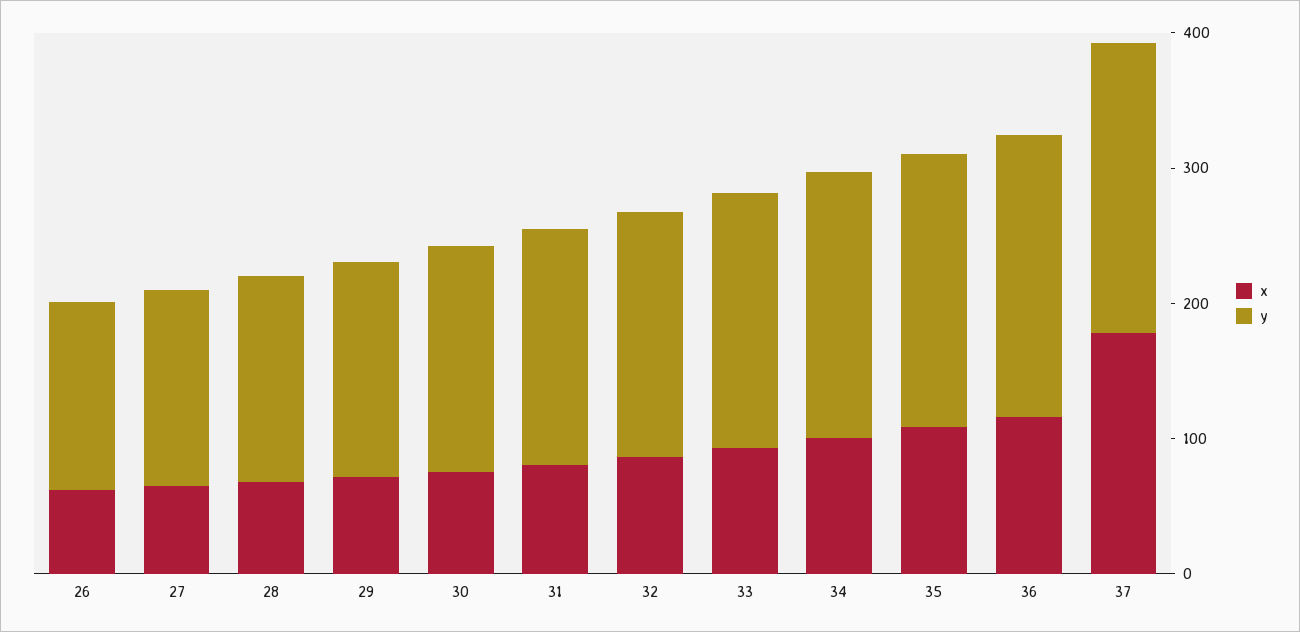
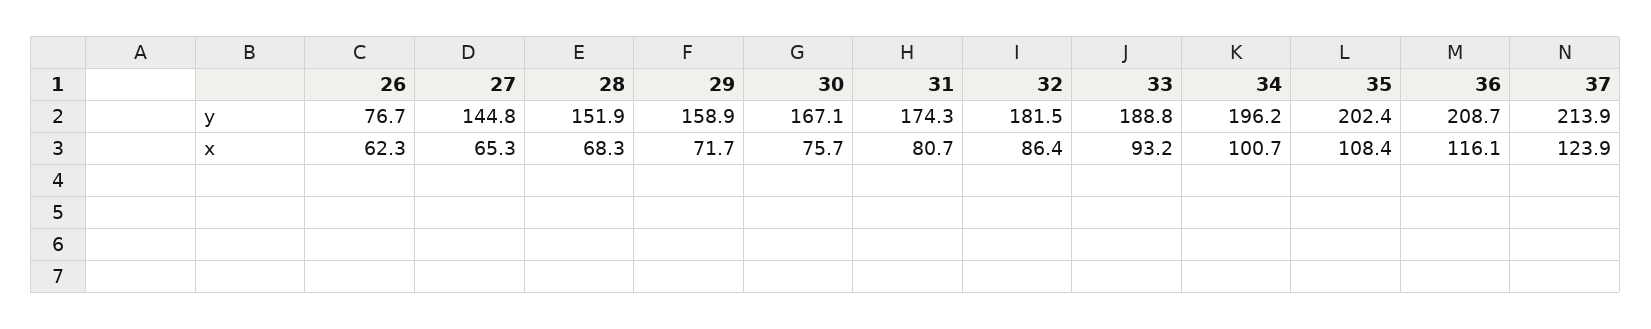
y, 26: 140 -> 76.7
x, 37: 180 -> 123.9

